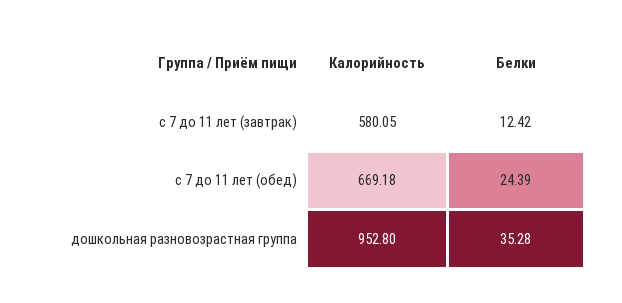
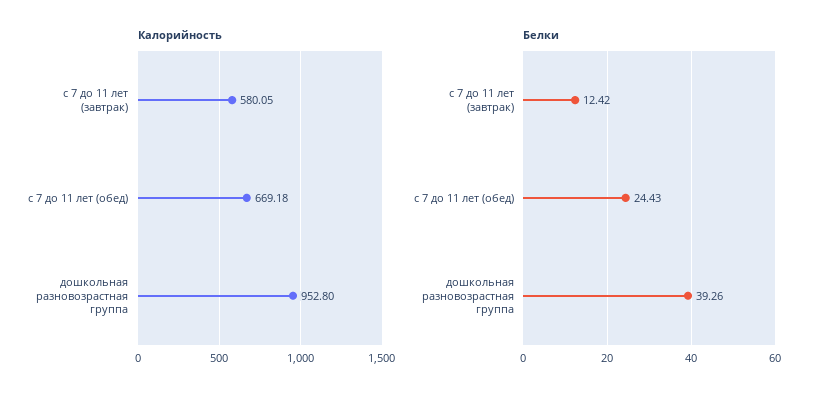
Белки, с 7 до 11 лет (обед): 24.39 -> 24.43
Белки, дошкольная разновозрастная группа: 35.28 -> 39.26

